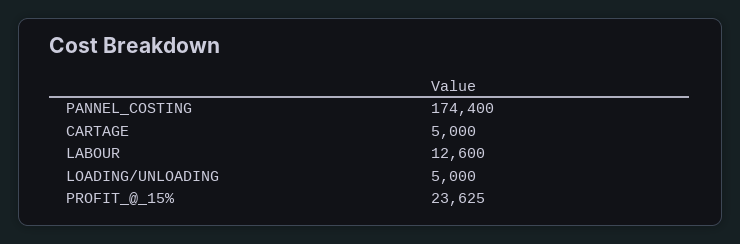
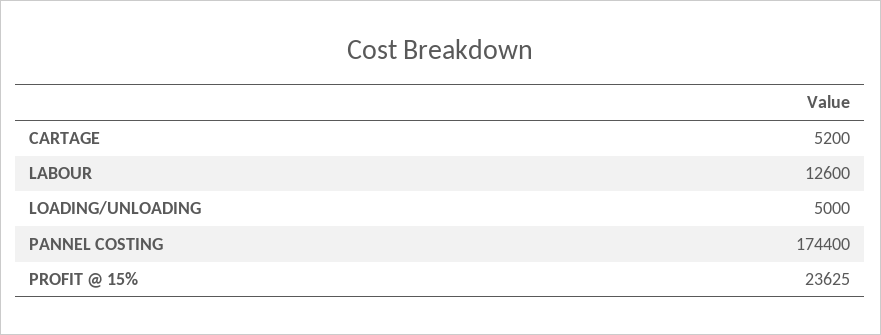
CARTAGE: 5000 -> 5200

